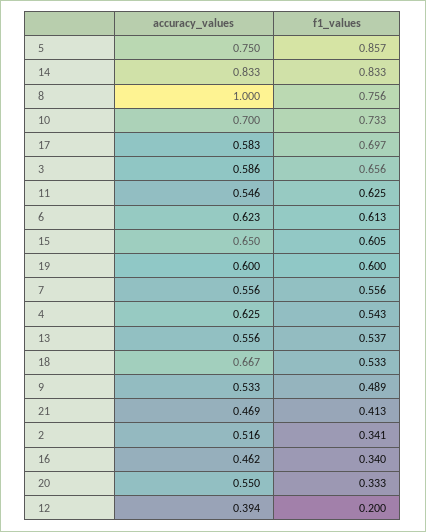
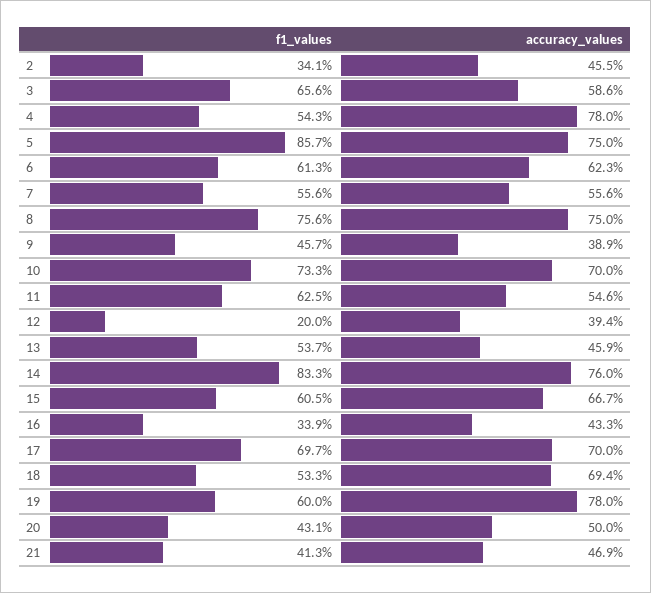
accuracy_values, 14: 0.833 -> 0.76
accuracy_values, 8: 1 -> 0.75
accuracy_values, 17: 0.583 -> 0.7
accuracy_values, 15: 0.65 -> 0.667
accuracy_values, 19: 0.6 -> 0.78
accuracy_values, 4: 0.625 -> 0.78
accuracy_values, 13: 0.556 -> 0.459
accuracy_values, 18: 0.667 -> 0.694
accuracy_values, 9: 0.533 -> 0.389
f1_values, 9: 0.489 -> 0.457
accuracy_values, 2: 0.516 -> 0.455
accuracy_values, 16: 0.462 -> 0.433
f1_values, 16: 0.34 -> 0.339
accuracy_values, 20: 0.55 -> 0.5
f1_values, 20: 0.333 -> 0.431

